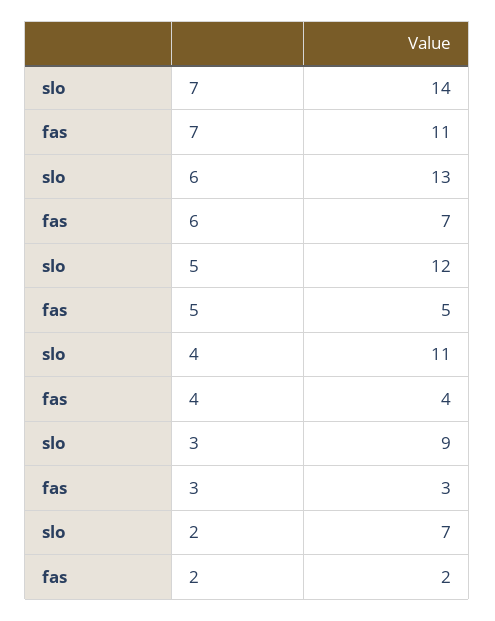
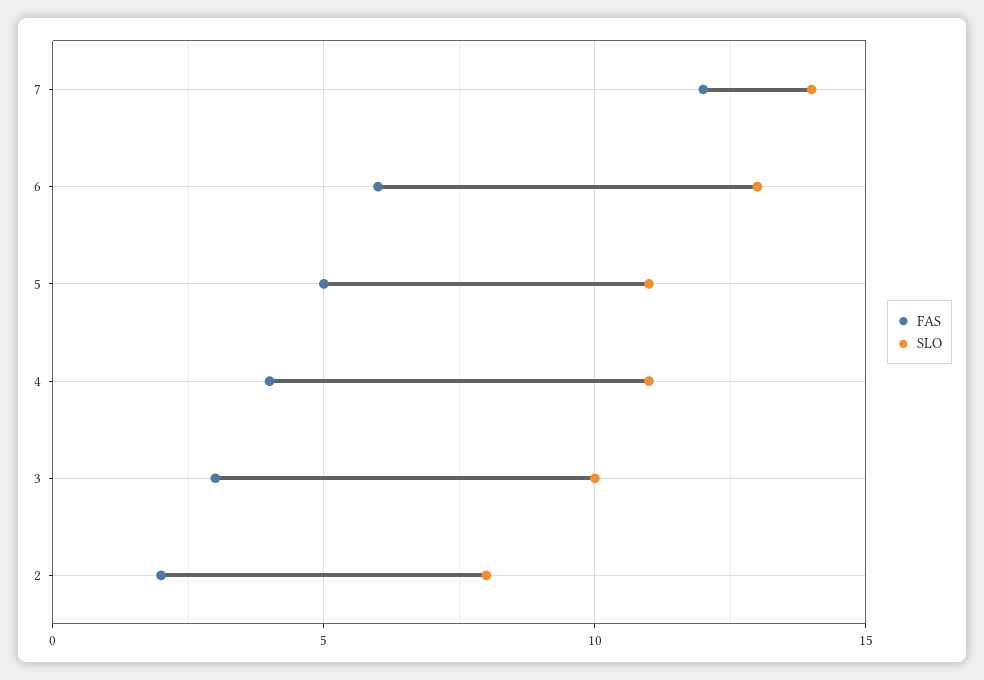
fas, 7: 11 -> 12
fas, 6: 7 -> 6
slo, 5: 12 -> 11
slo, 3: 9 -> 10
slo, 2: 7 -> 8

